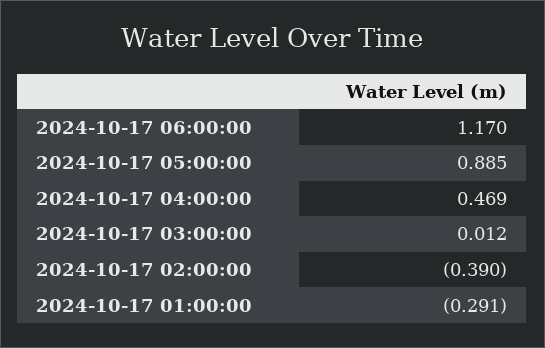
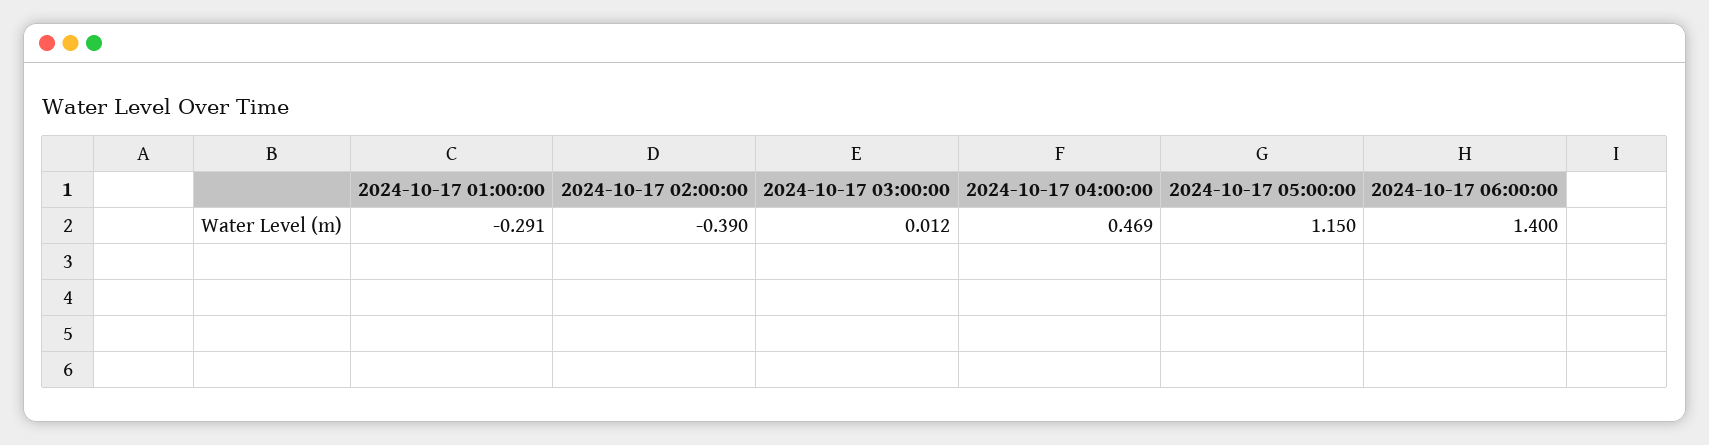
2024-10-17 06:00:00: 1.17 -> 1.4
2024-10-17 05:00:00: 0.885 -> 1.15

